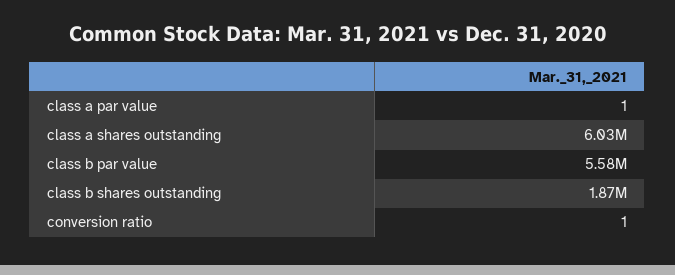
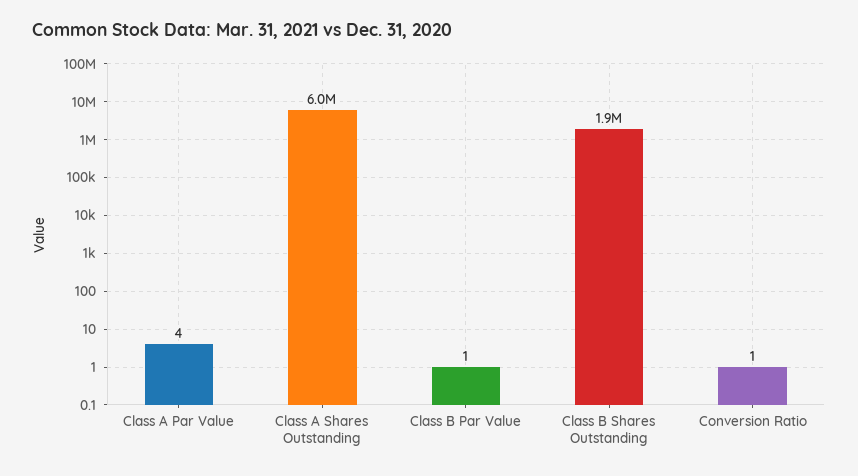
class a par value: 1 -> 4
class b par value: 5580000 -> 1

